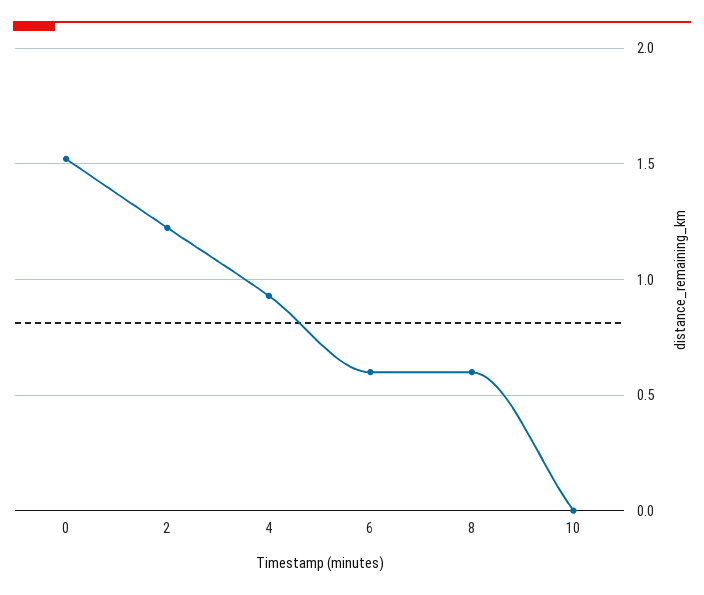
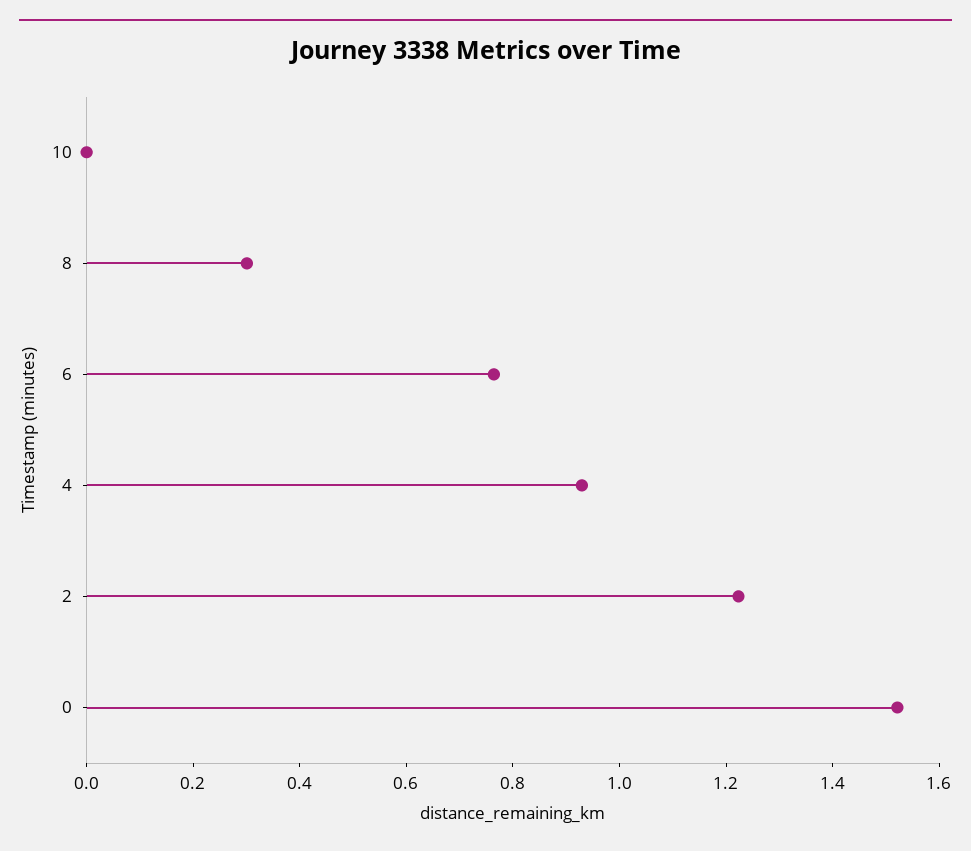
6: 0.6 -> 0.75
8: 0.6 -> 0.3

